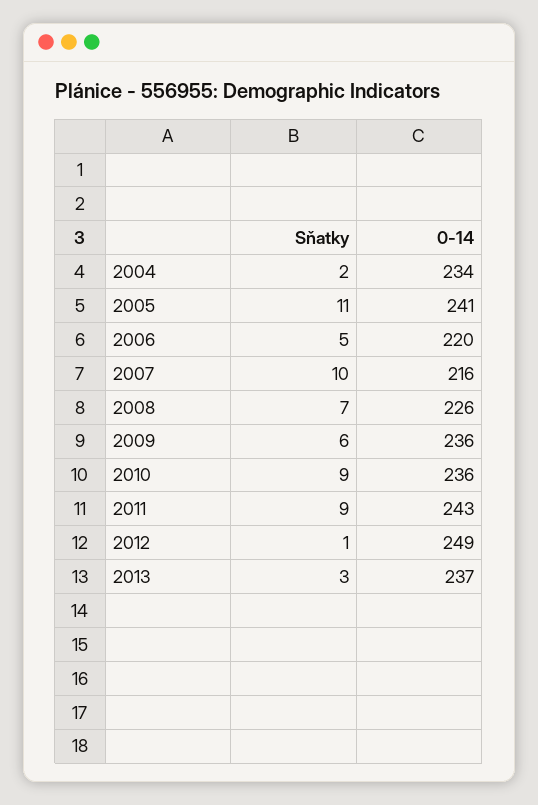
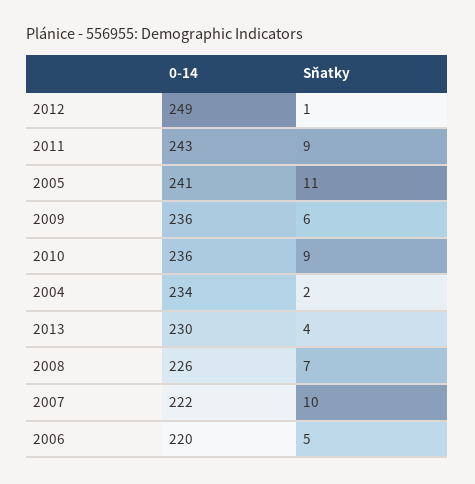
0-14, 2007: 216 -> 222
Sňatky, 2013: 3 -> 4
0-14, 2013: 237 -> 230

